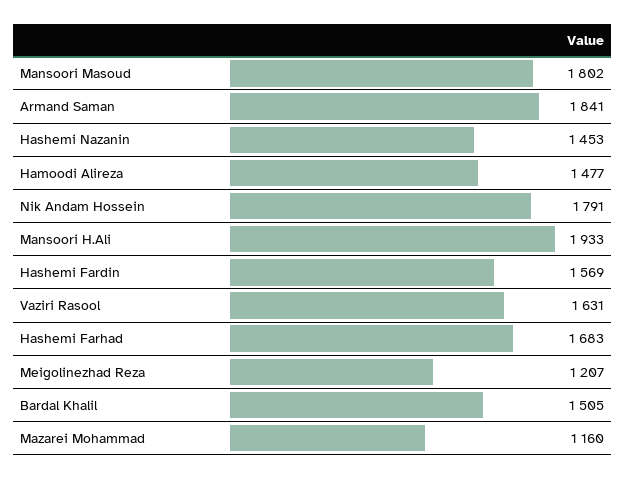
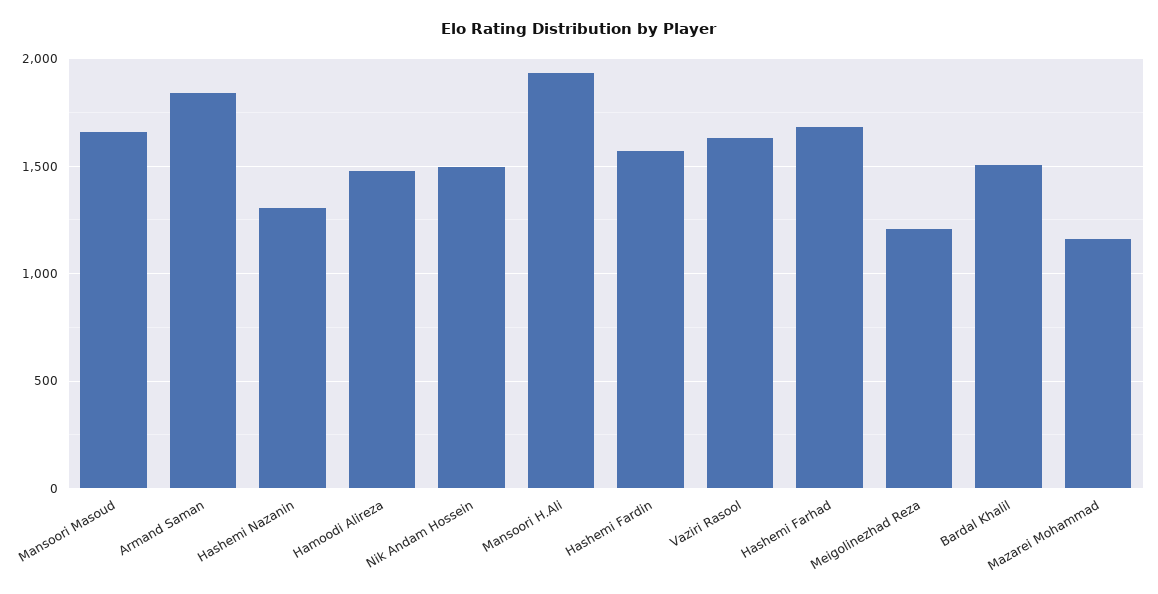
Mansoori Masoud: 1802 -> 1650
Hashemi Nazanin: 1453 -> 1300
Nik Andam Hossein: 1791 -> 1500

